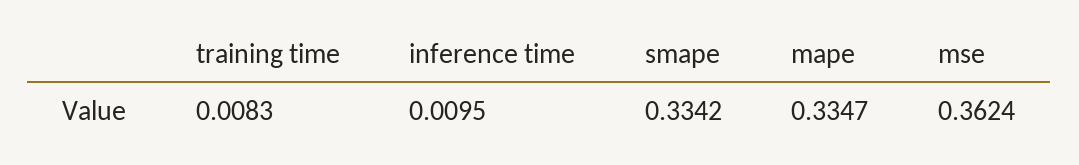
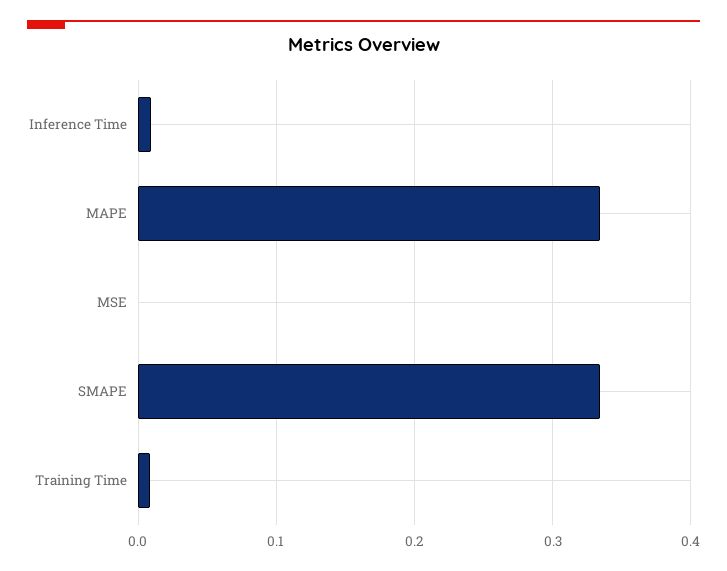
mse: 0.3624 -> 0

